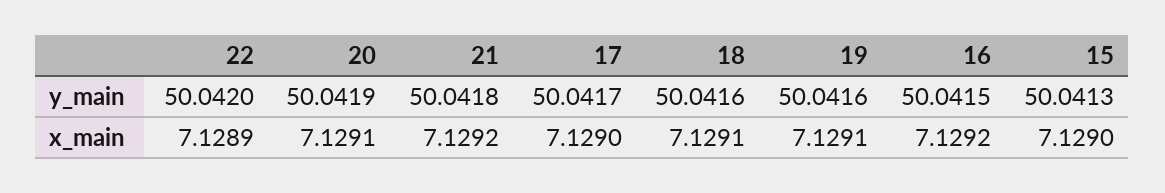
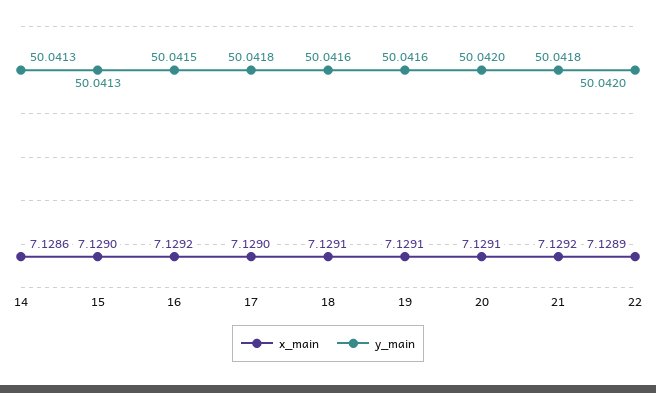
y_main, 20: 50.0419 -> 50.042
y_main, 17: 50.0417 -> 50.0418
x_main, 14: none -> 7.1286
y_main, 14: none -> 50.0413

